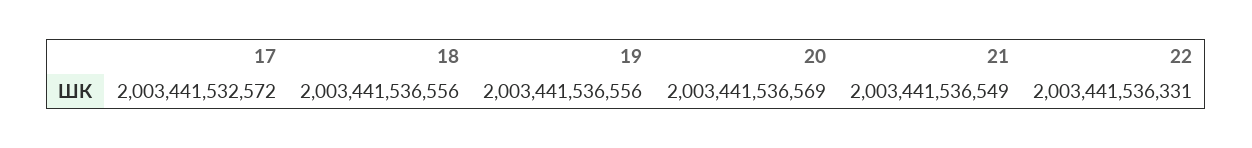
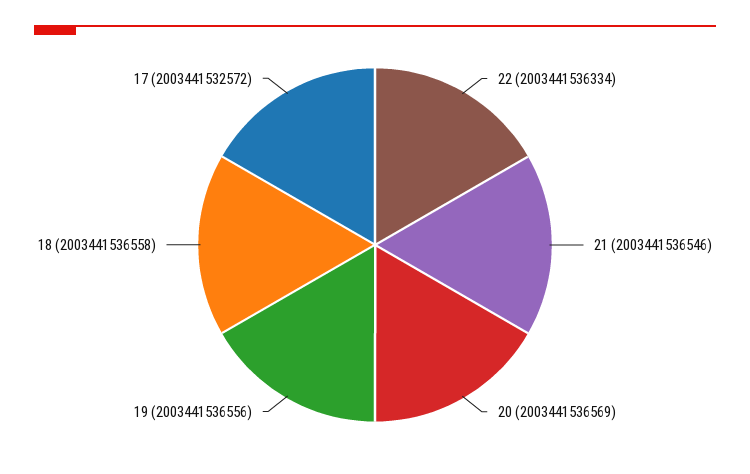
18: 2003441536556 -> 2003441536558
21: 2003441536549 -> 2003441536546
22: 2003441536331 -> 2003441536334

